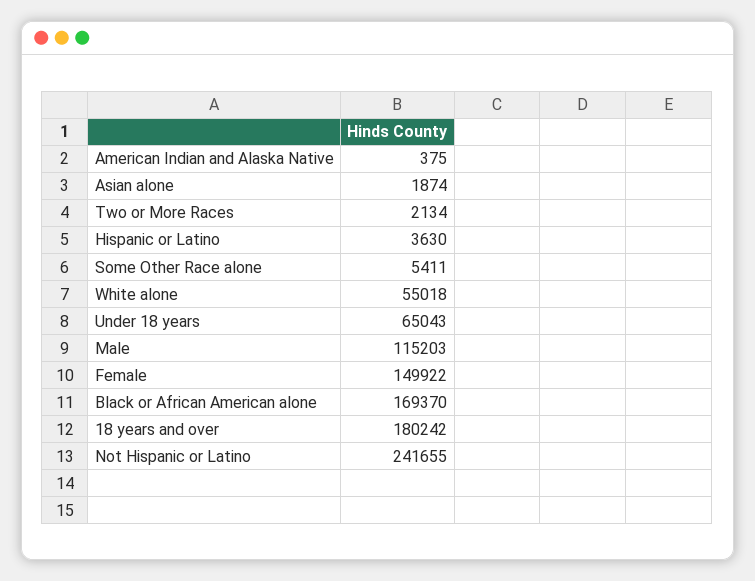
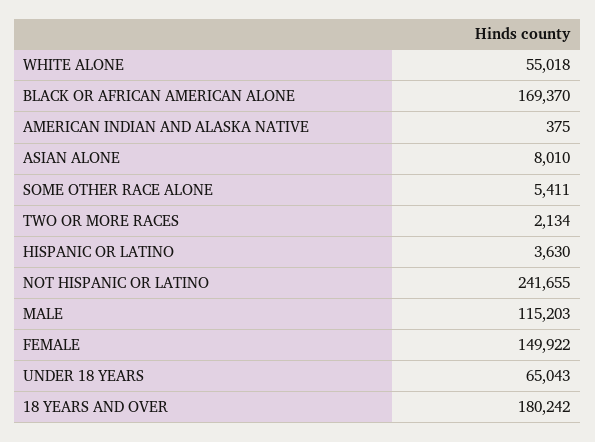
Asian alone: 1874 -> 8010

